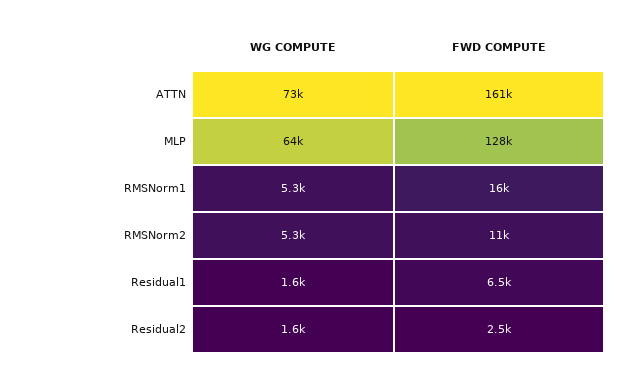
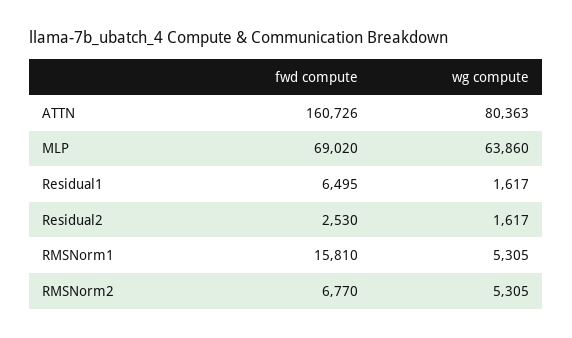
WG COMPUTE, ATTN: 73000 -> 80363
FWD COMPUTE, MLP: 128000 -> 69020
FWD COMPUTE, RMSNorm2: 11000 -> 6770

